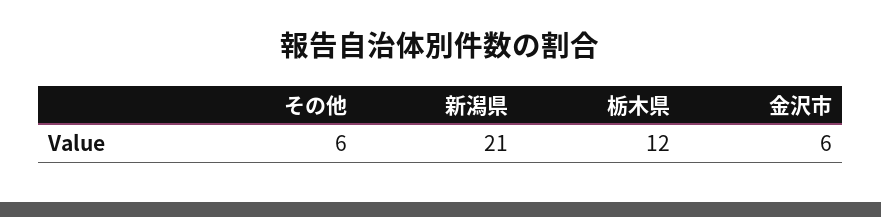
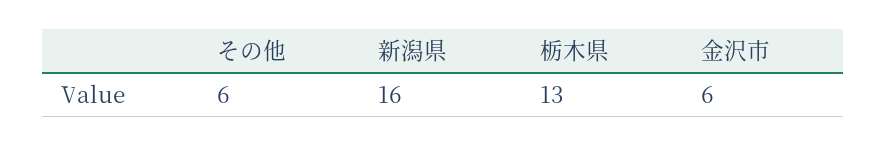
新潟県: 21 -> 16
栃木県: 12 -> 13

